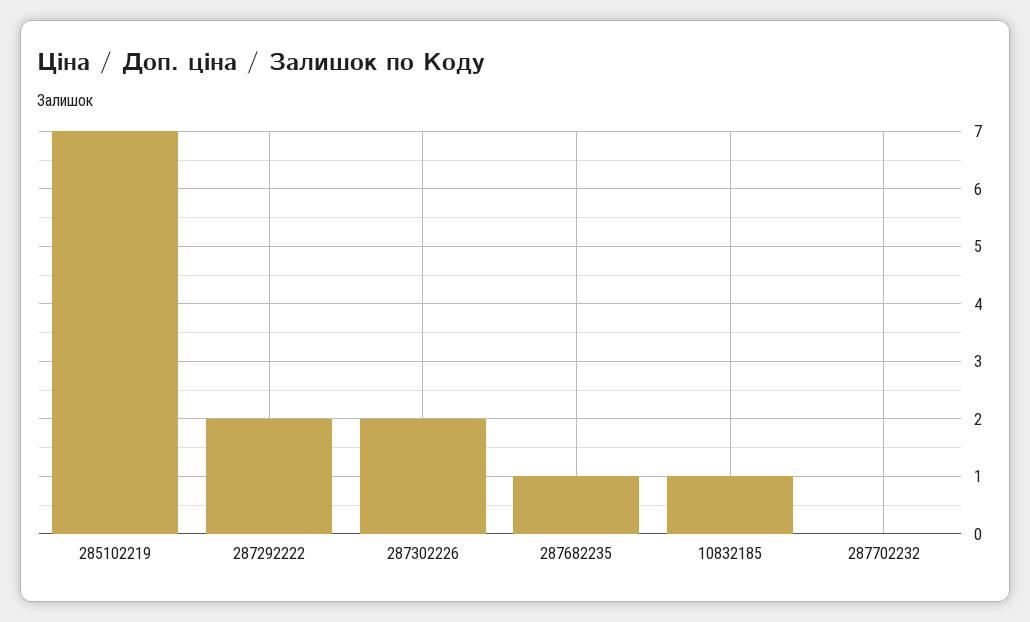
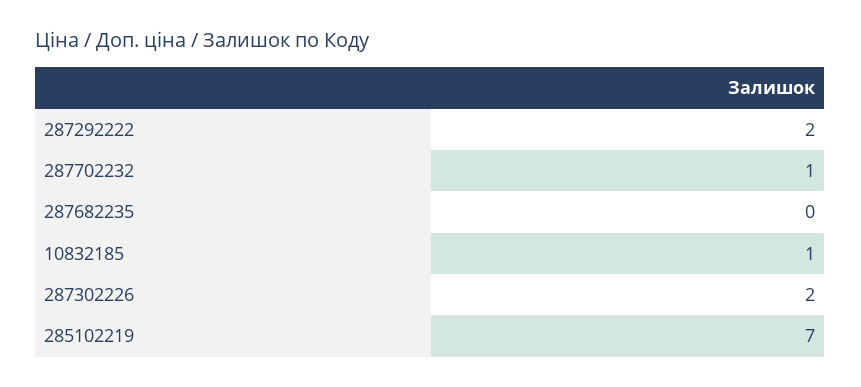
287682235: 1 -> 0
287702232: 0 -> 1

